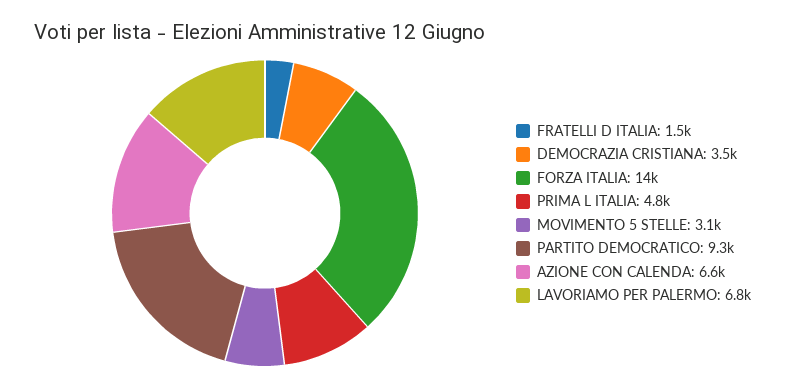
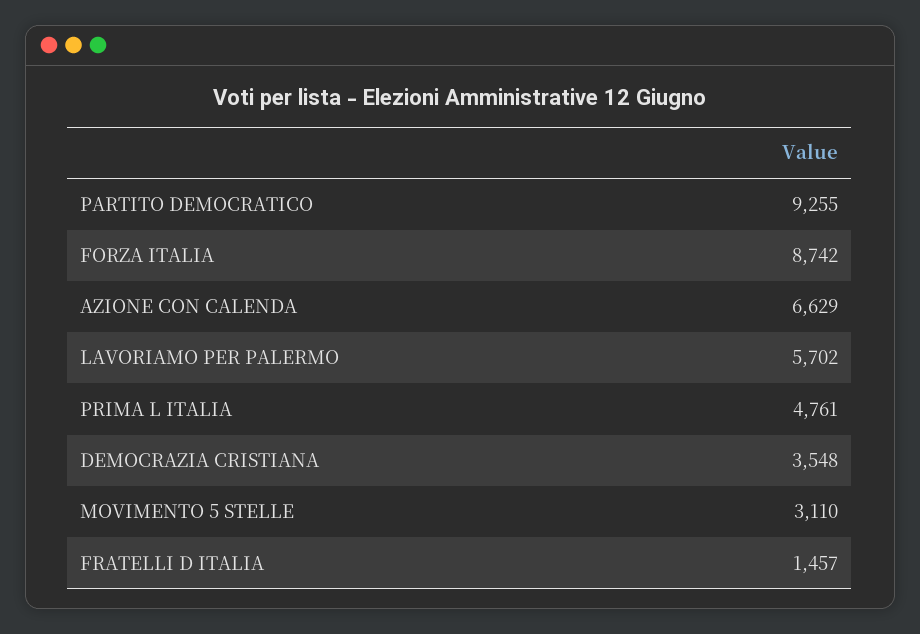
FORZA ITALIA: 14000 -> 8742
LAVORIAMO PER PALERMO: 6800 -> 5702

